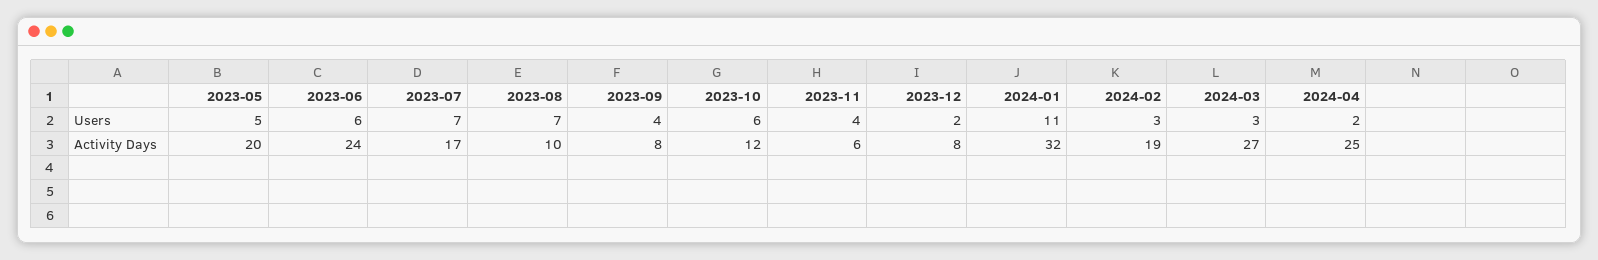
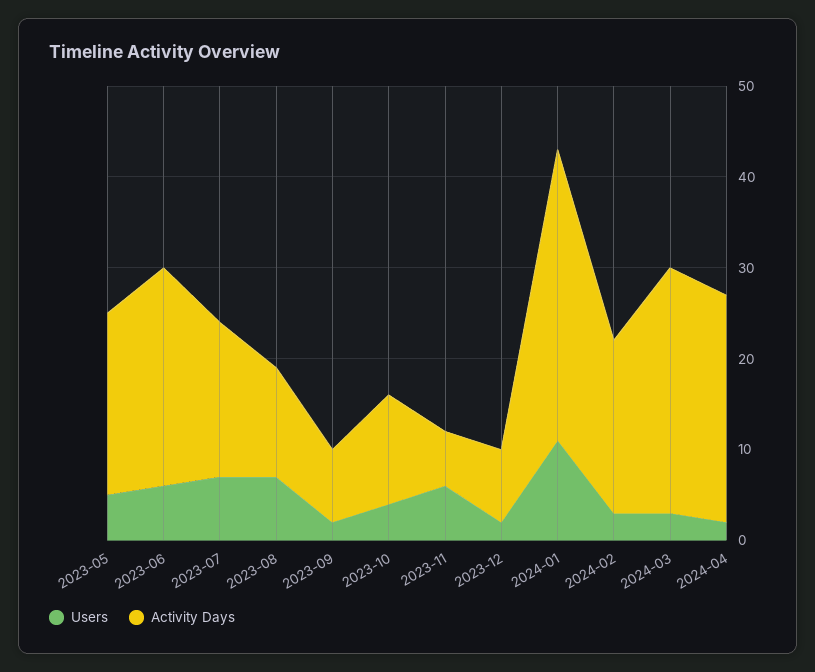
Users, 2023-09: 4 -> 2
Users, 2023-10: 6 -> 4
Users, 2023-11: 4 -> 6
Activity Days, 2023-08: 10 -> 12

